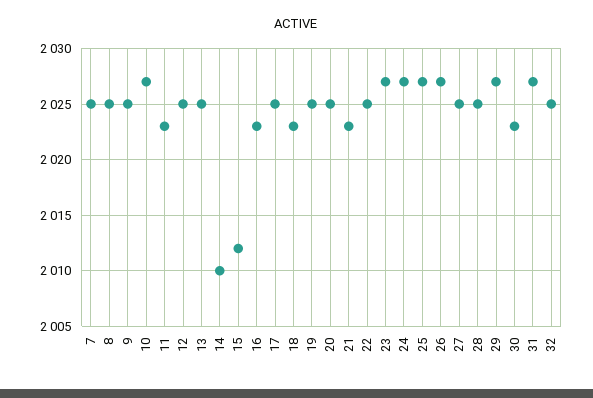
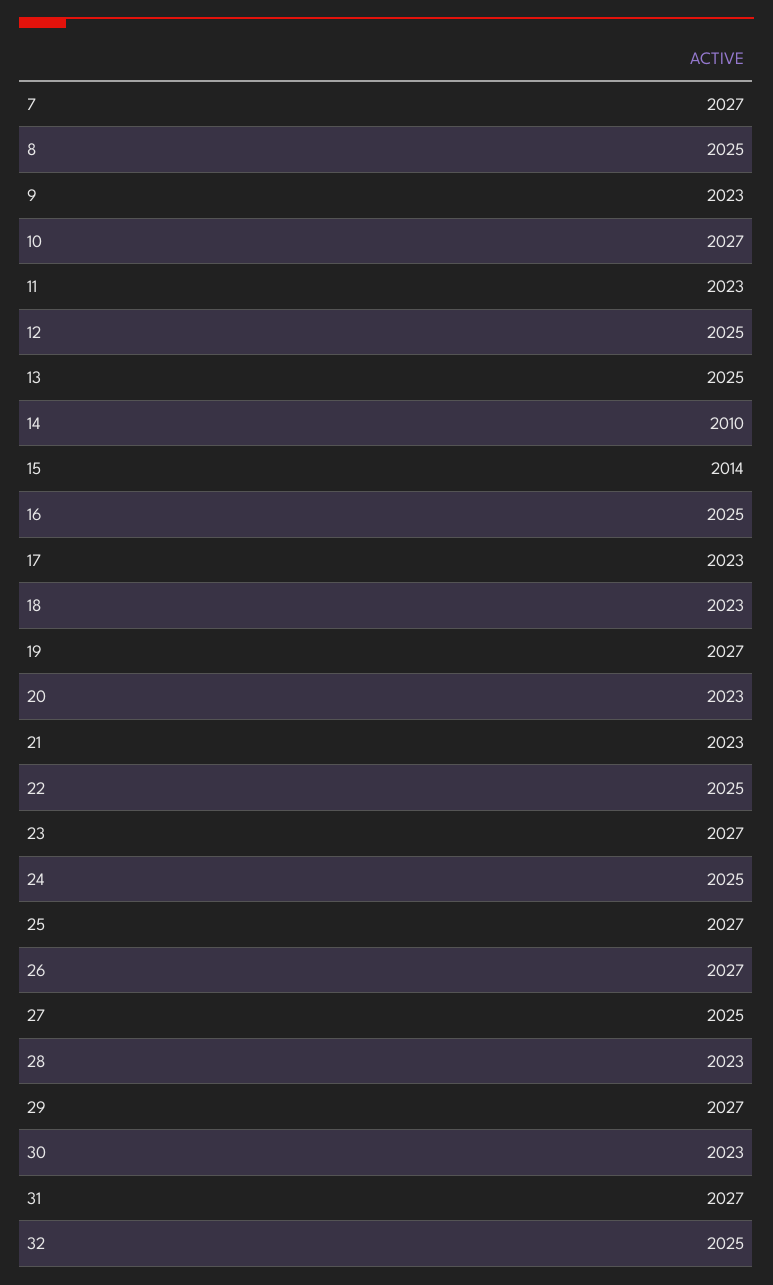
7: 2025 -> 2027
9: 2025 -> 2023
15: 2012 -> 2014
16: 2023 -> 2025
17: 2025 -> 2023
19: 2025 -> 2027
20: 2025 -> 2023
24: 2027 -> 2025
28: 2025 -> 2023

